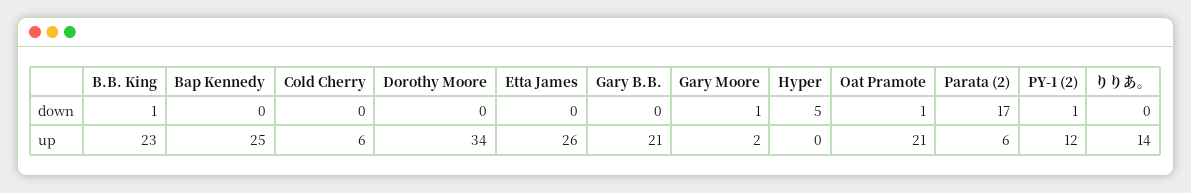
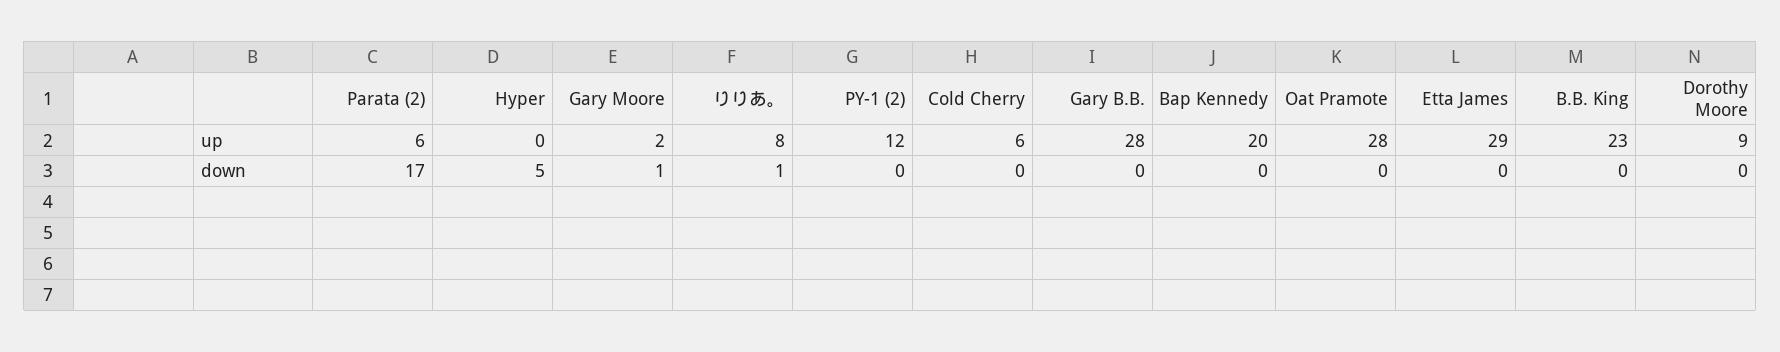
B.B. King, down: 1 -> 0
Oat Pramote, down: 1 -> 0
PY-1 (2), down: 1 -> 0
りりあ。, down: 0 -> 1
Bap Kennedy, up: 25 -> 20
Dorothy Moore, up: 34 -> 9
Etta James, up: 26 -> 29
Gary B.B., up: 21 -> 28
Oat Pramote, up: 21 -> 28
りりあ。, up: 14 -> 8

